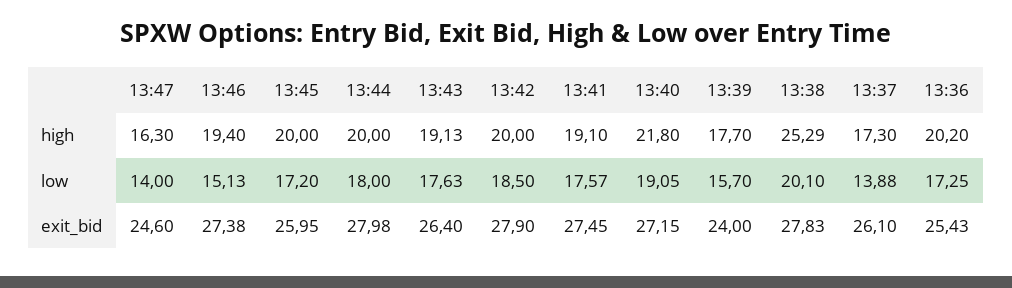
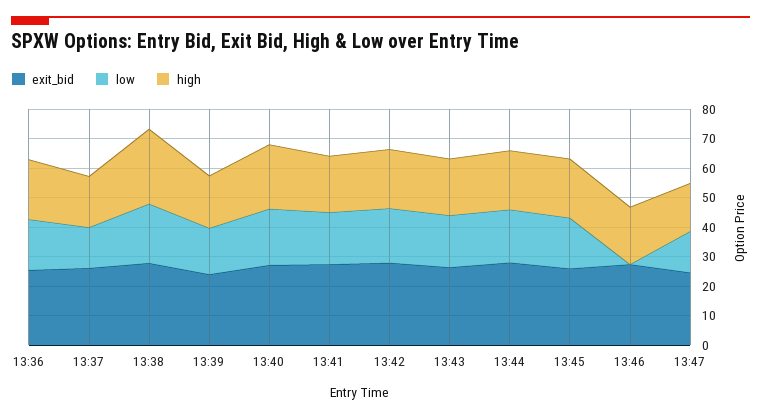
low, 13:46: 15.13 -> 0

